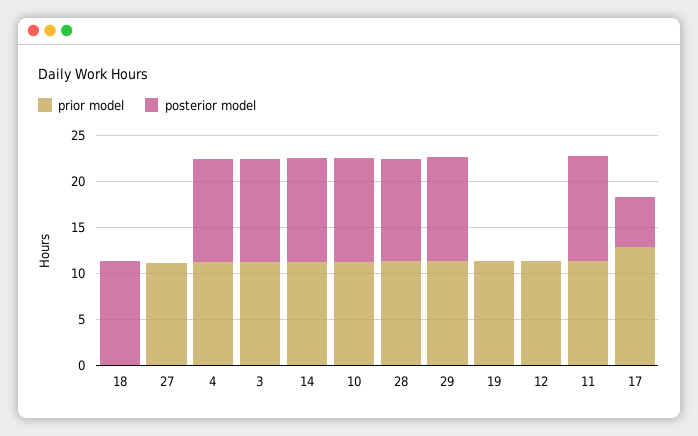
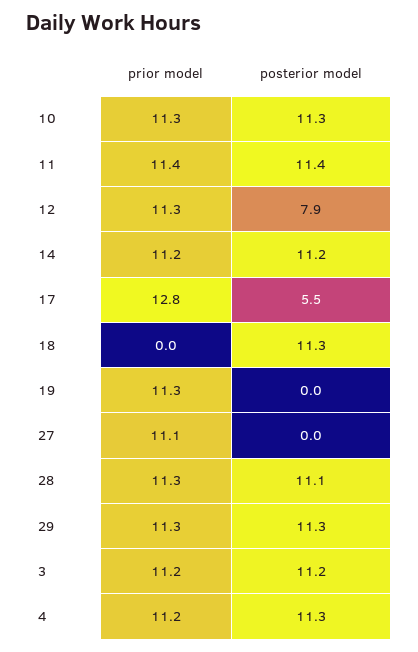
posterior model, 12: 0 -> 7.9

